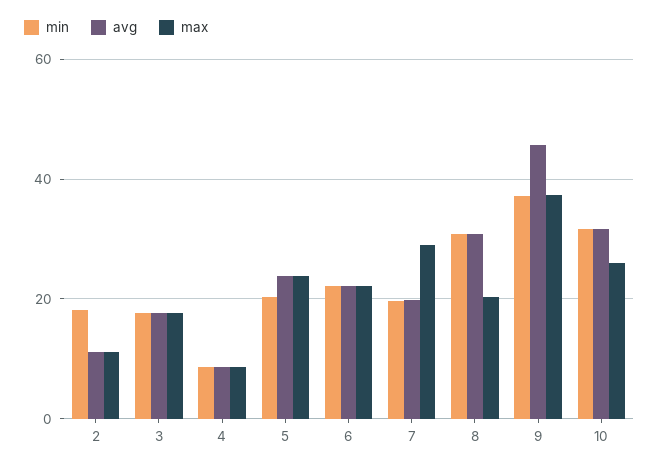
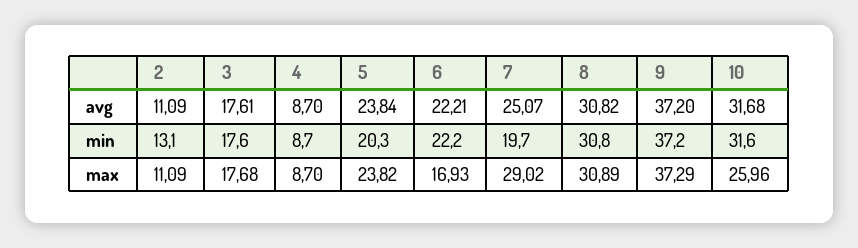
min, 2: 18 -> 13.1
max, 6: 22 -> 16.93
avg, 7: 20 -> 25.07
max, 8: 20 -> 30.89
avg, 9: 46 -> 37.2

